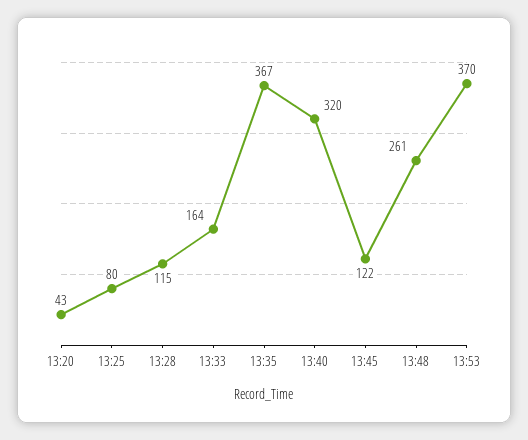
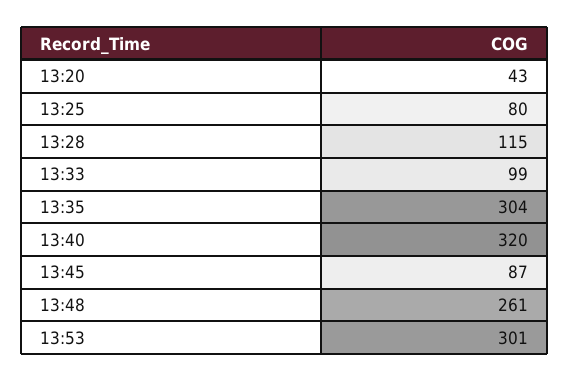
13:33: 164 -> 99
13:35: 367 -> 304
13:45: 122 -> 87
13:53: 370 -> 301

